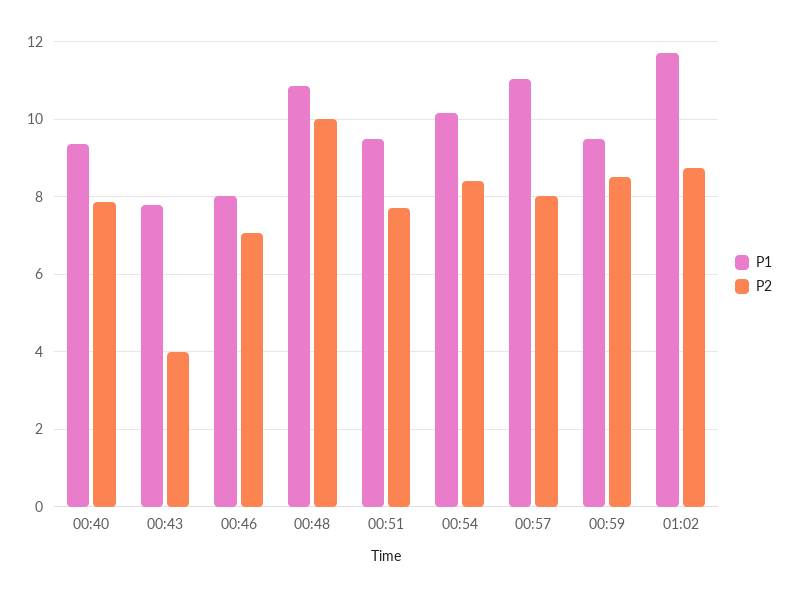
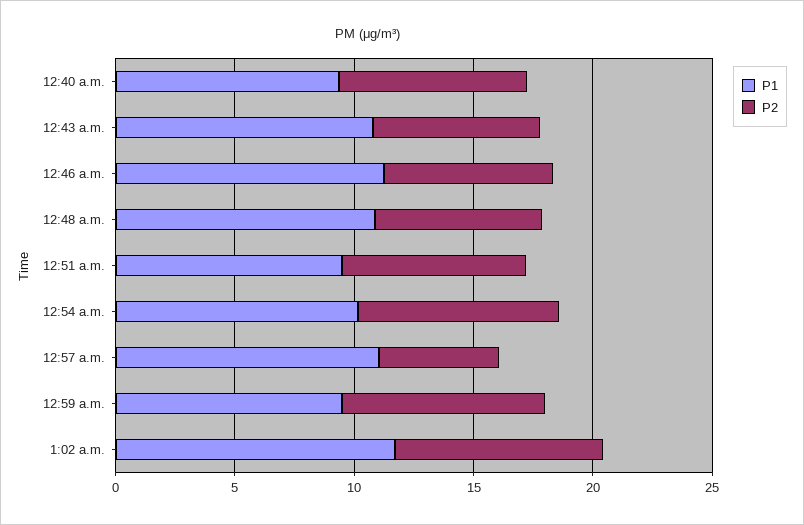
P1, 00:43: 7.8 -> 11
P2, 00:43: 4 -> 7
P1, 00:46: 8 -> 11
P2, 00:48: 10 -> 7
P2, 00:57: 8 -> 5

